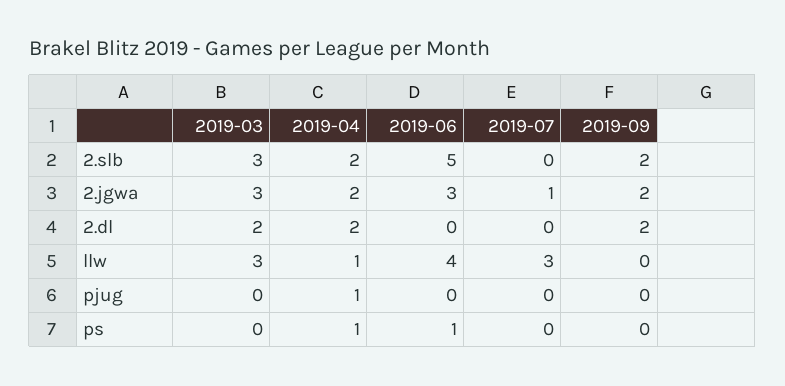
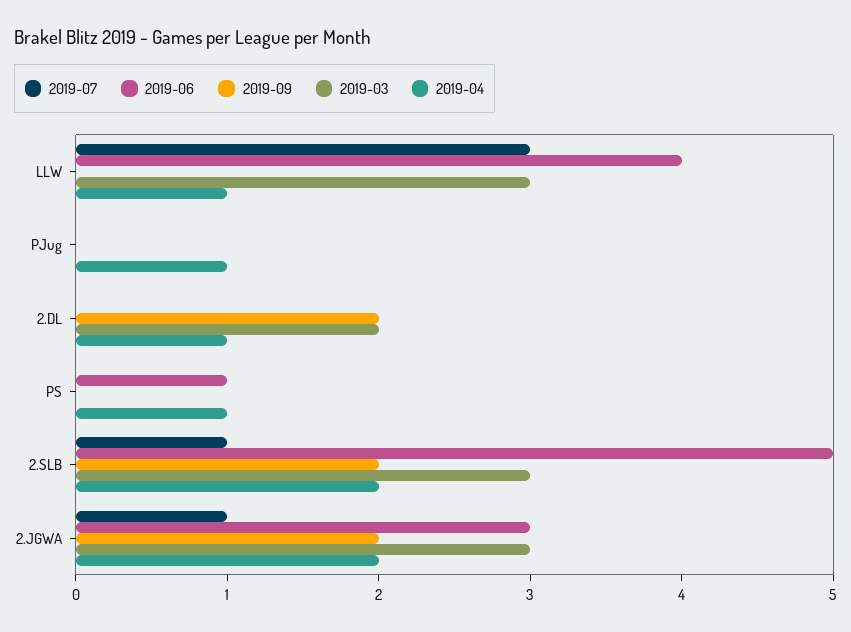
2019-07, 2.slb: 0 -> 1
2019-04, 2.dl: 2 -> 1

